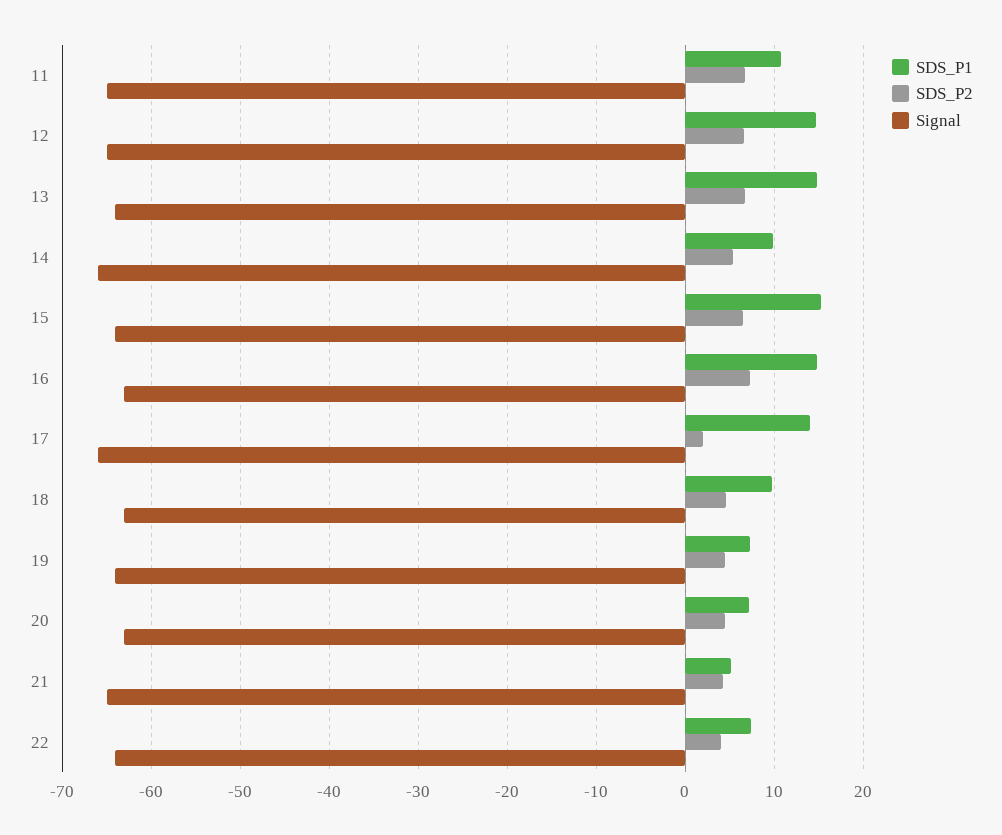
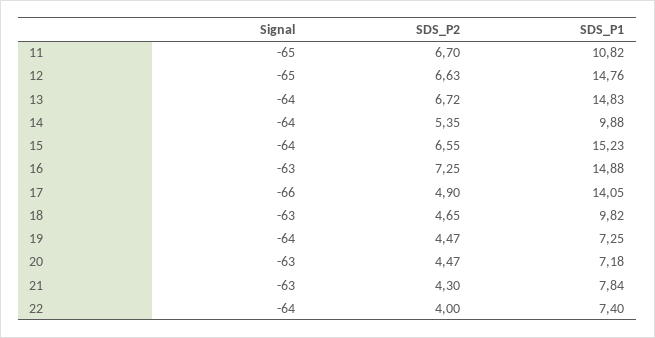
Signal, 14: -66 -> -64
SDS_P2, 17: 2 -> 4.9
SDS_P1, 21: 5 -> 7.84
Signal, 21: -65 -> -63

